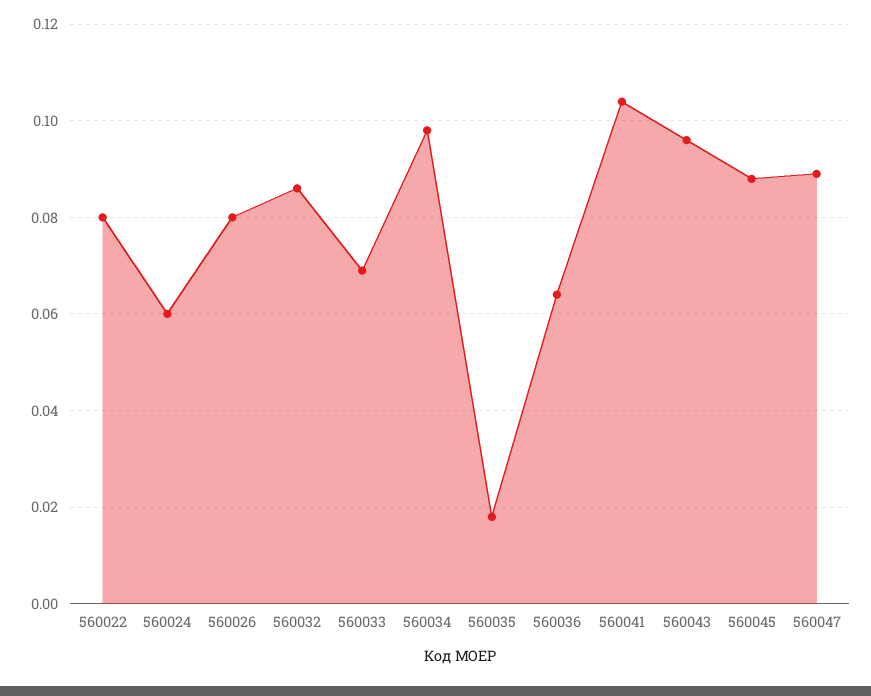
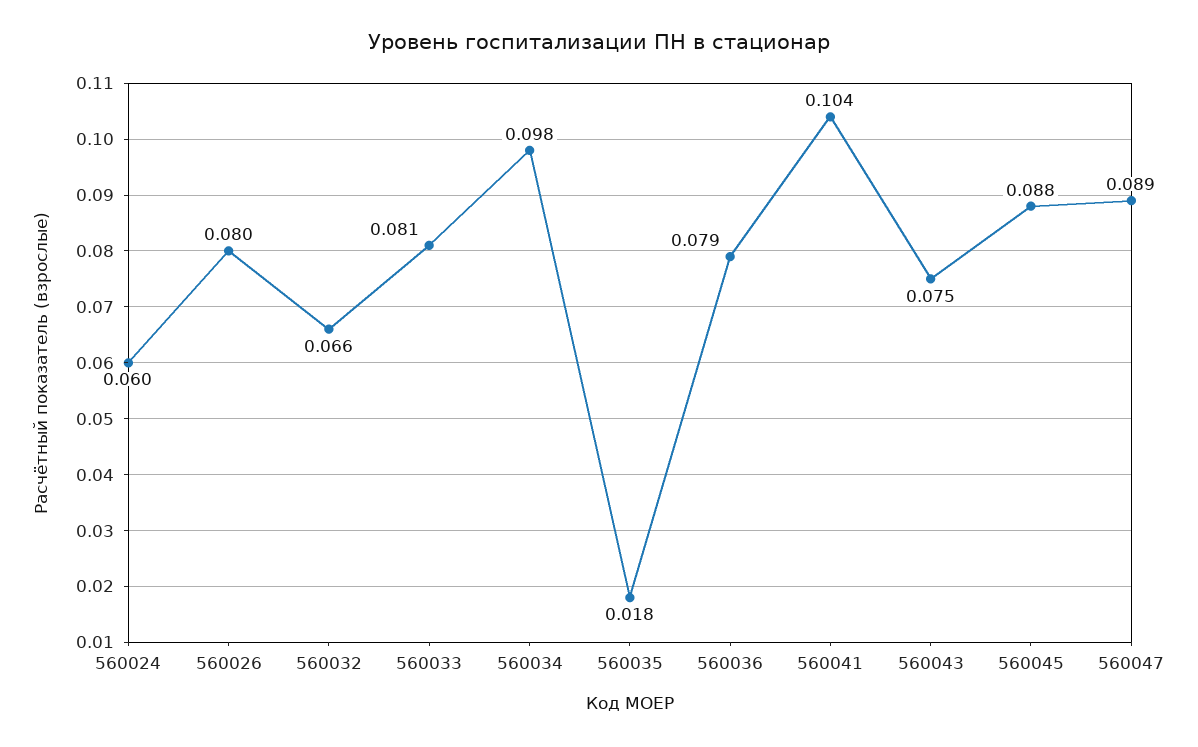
560022: 0.08 -> none
560032: 0.085 -> 0.066
560033: 0.07 -> 0.081
560036: 0.065 -> 0.079
560043: 0.095 -> 0.075

